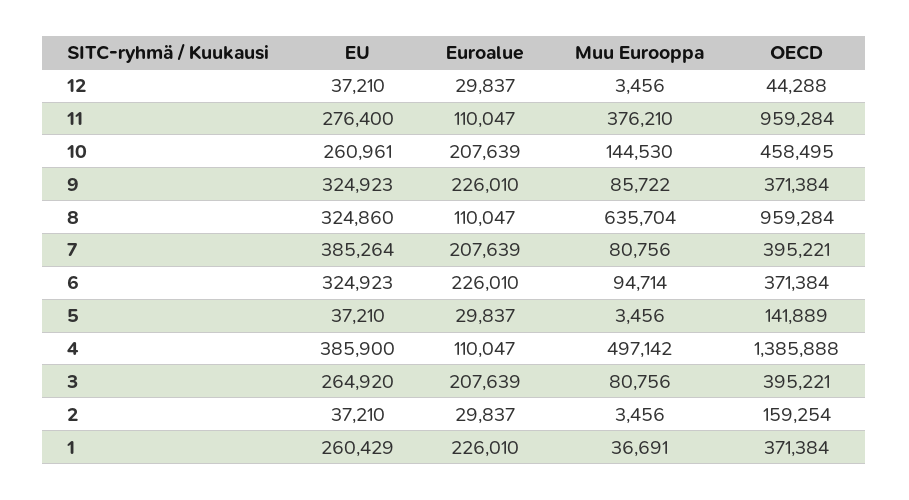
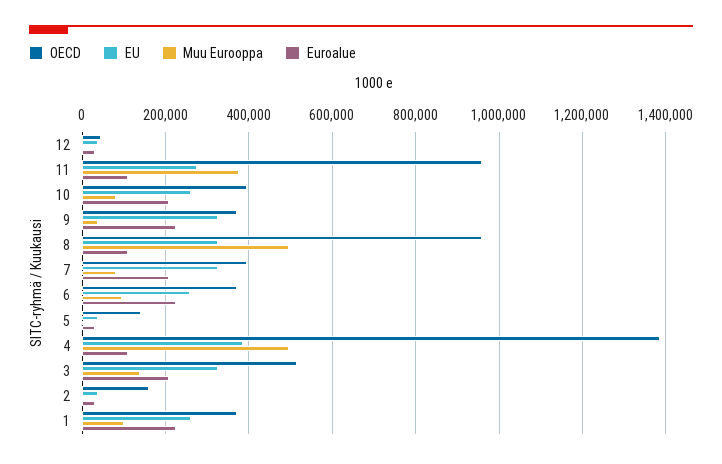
Muu Eurooppa, 10: 144530 -> 80000
OECD, 10: 458495 -> 400000
Muu Eurooppa, 9: 85722 -> 40000
Muu Eurooppa, 8: 635704 -> 500000
EU, 7: 385264 -> 320000
EU, 6: 324923 -> 260000
EU, 3: 264920 -> 320000
Muu Eurooppa, 3: 80756 -> 140000
OECD, 3: 395221 -> 520000
Muu Eurooppa, 1: 36691 -> 100000

